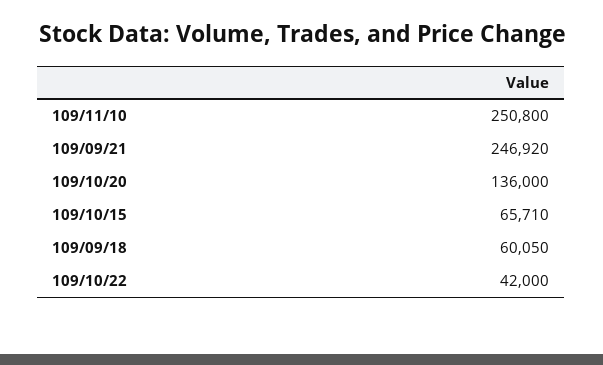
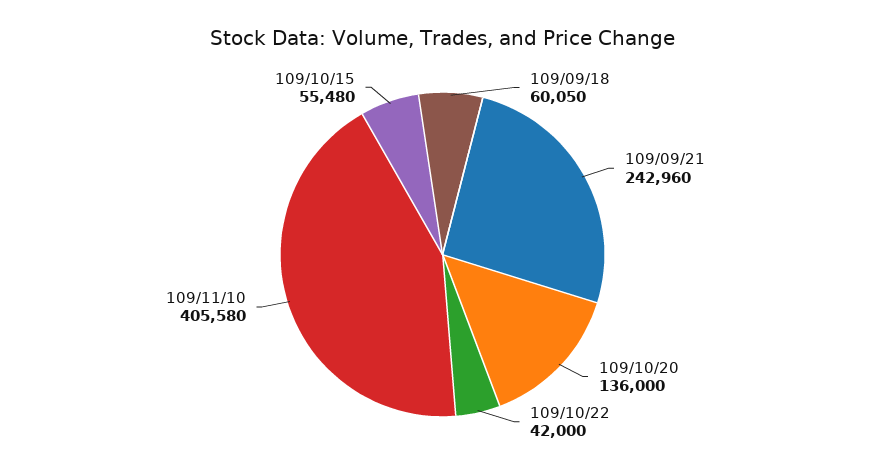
109/11/10: 250800 -> 405580
109/09/21: 246920 -> 242960
109/10/15: 65710 -> 55480

